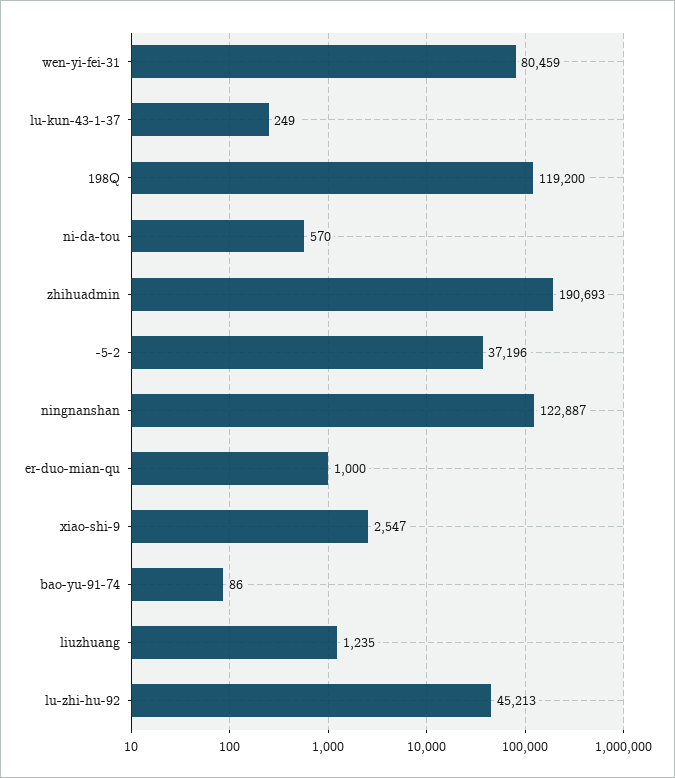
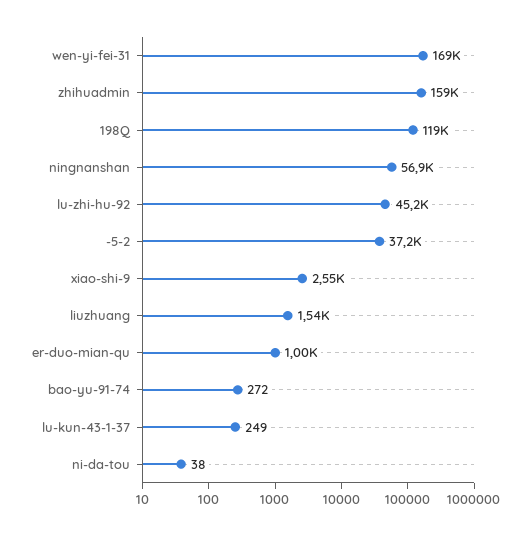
wen-yi-fei-31: 80459 -> 169000
ni-da-tou: 570 -> 38
zhihuadmin: 190693 -> 159000
ningnanshan: 122887 -> 56900
bao-yu-91-74: 86 -> 272
liuzhuang: 1235 -> 1540

